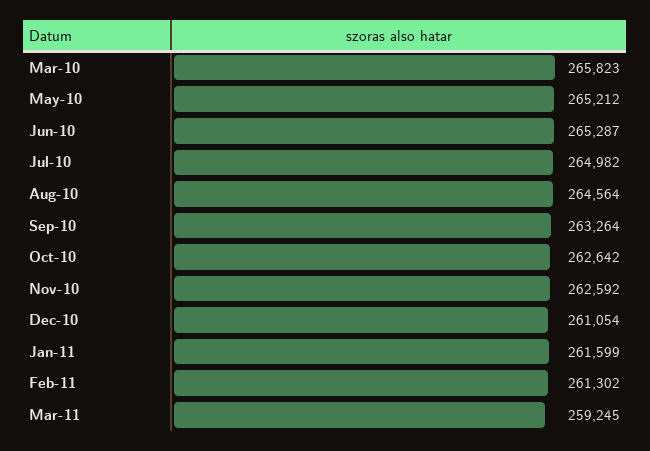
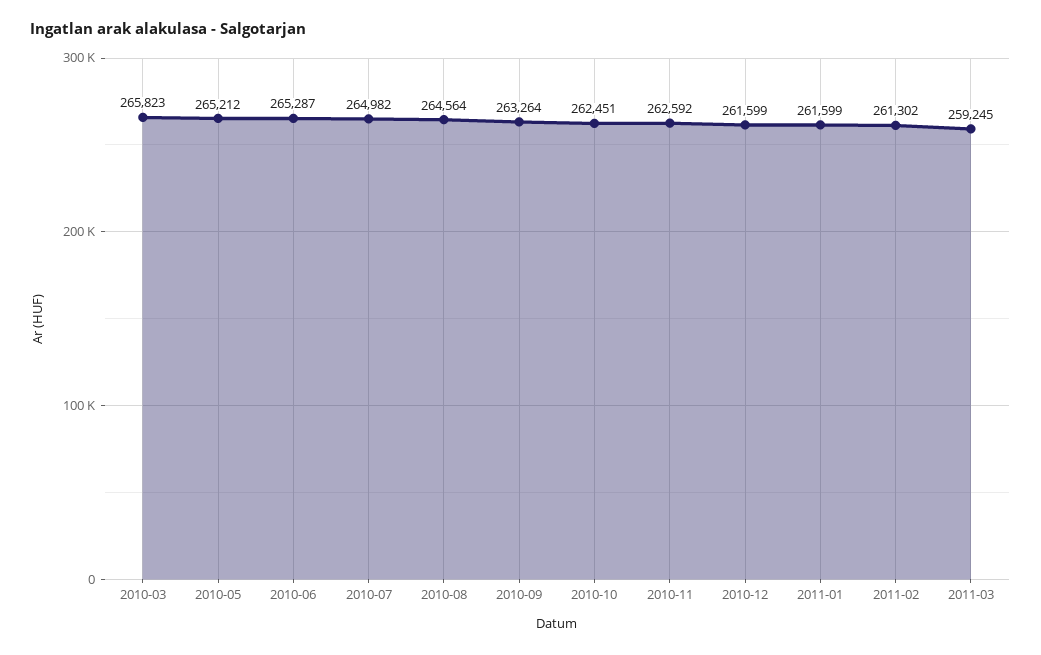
Oct-10: 262642 -> 262451
Dec-10: 261054 -> 261599

